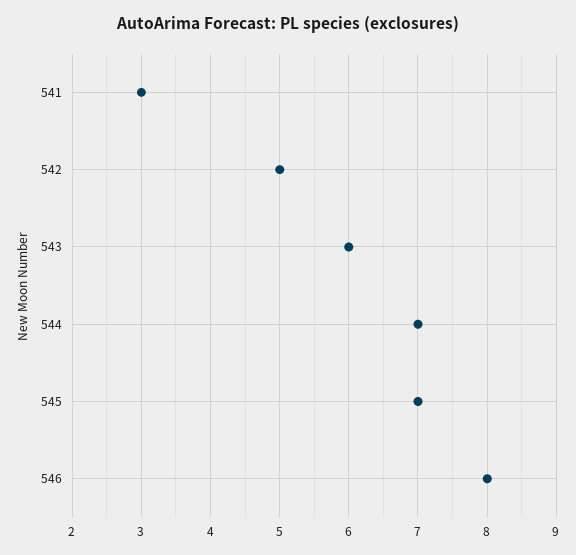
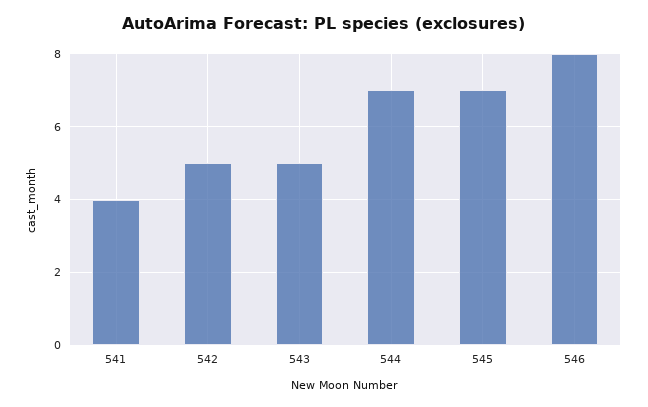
541: 3 -> 4
543: 6 -> 5

